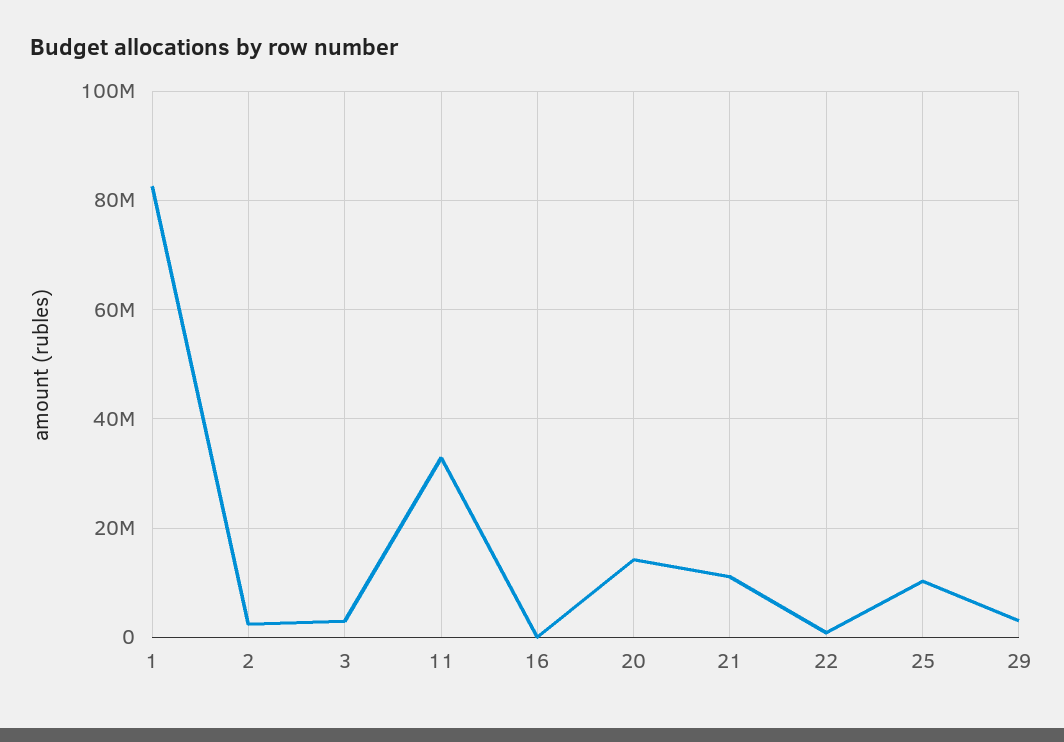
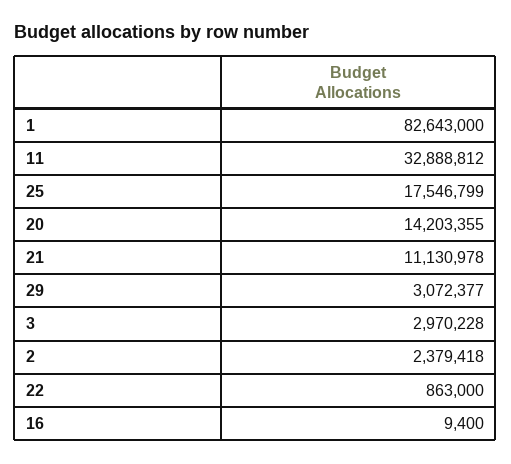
25: 10000000 -> 17546799

